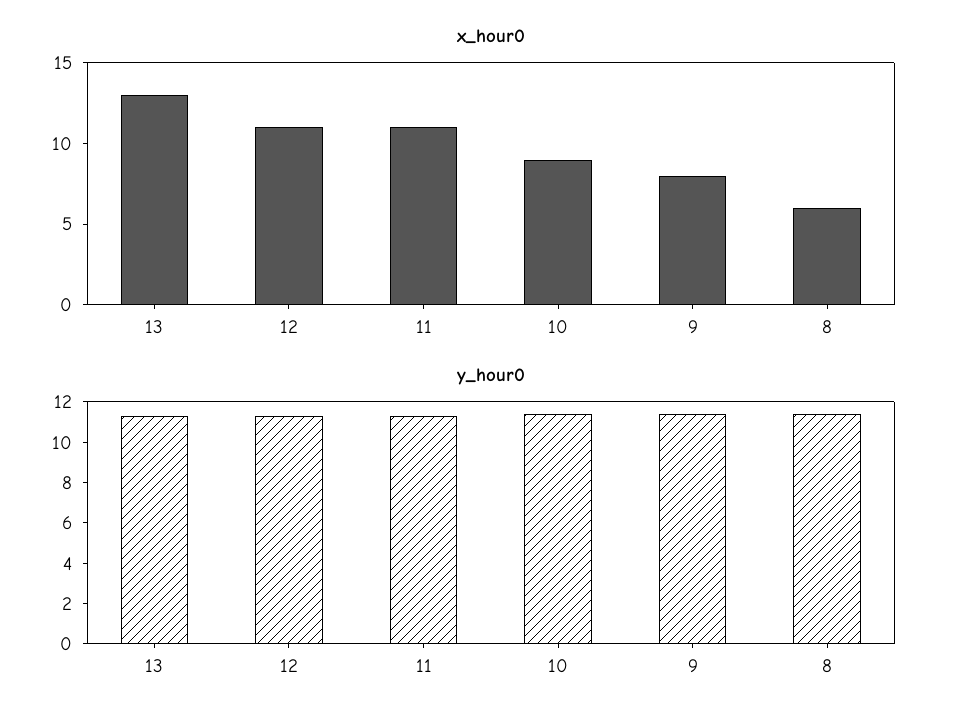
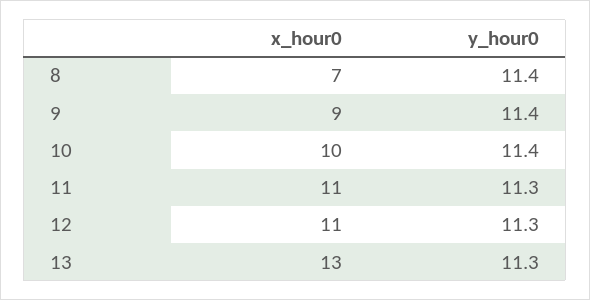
x_hour0, 10: 9 -> 10
x_hour0, 9: 8 -> 9
x_hour0, 8: 6 -> 7

